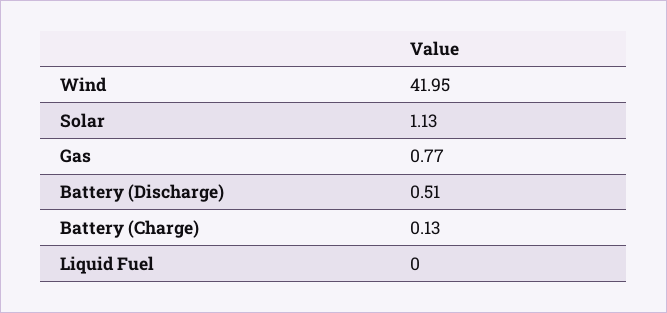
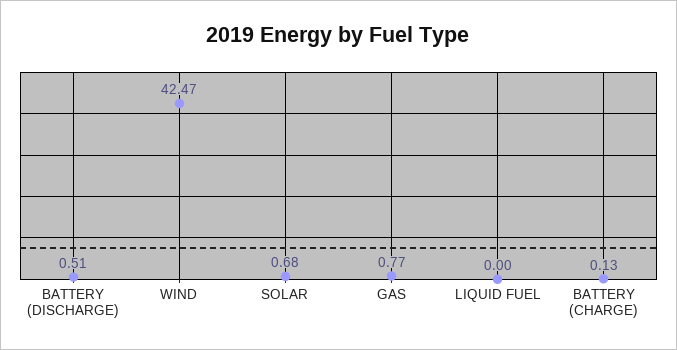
Wind: 41.95 -> 42.47
Solar: 1.13 -> 0.68

